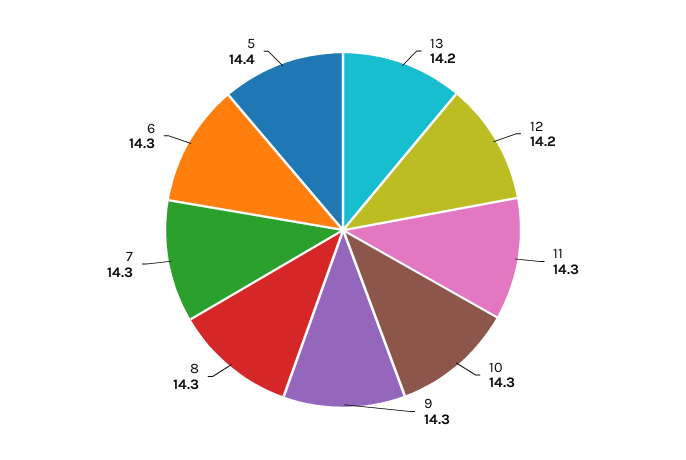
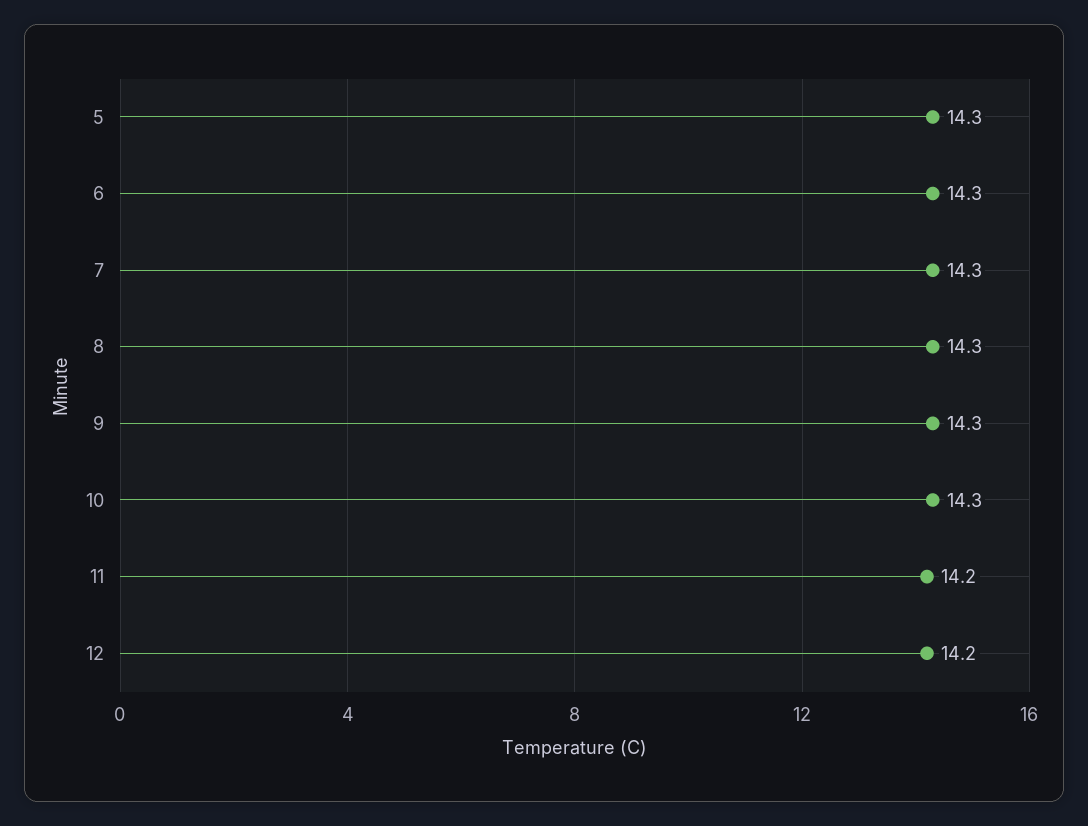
13: 14.2 -> none
11: 14.3 -> 14.2
5: 14.4 -> 14.3

